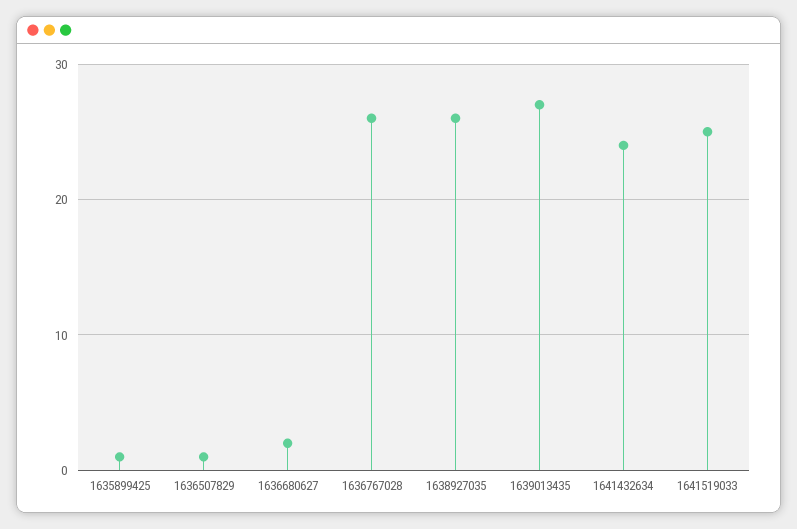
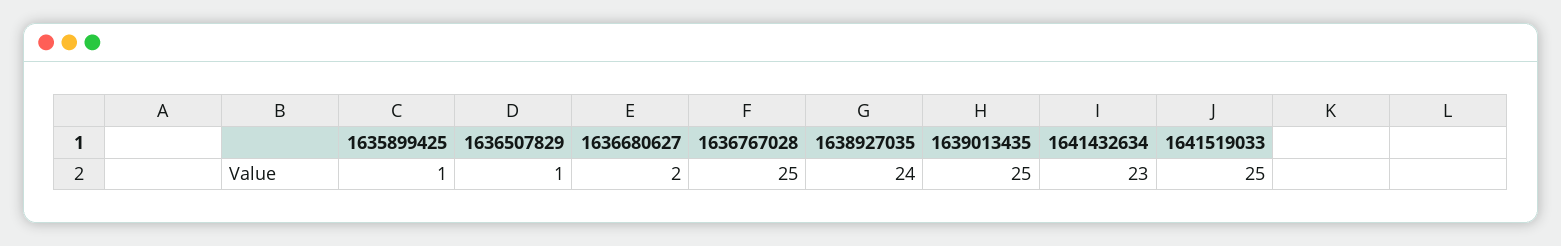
1636767028: 26 -> 25
1638927035: 26 -> 24
1639013435: 27 -> 25
1641432634: 24 -> 23

